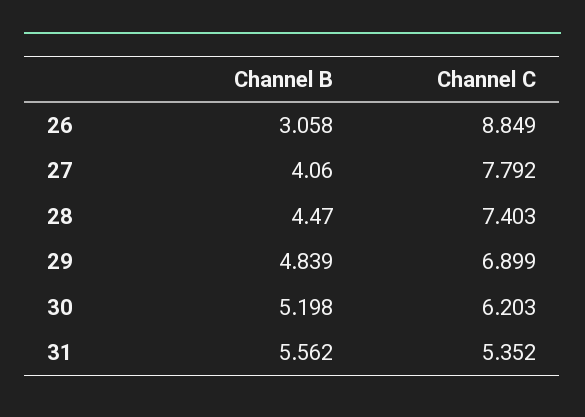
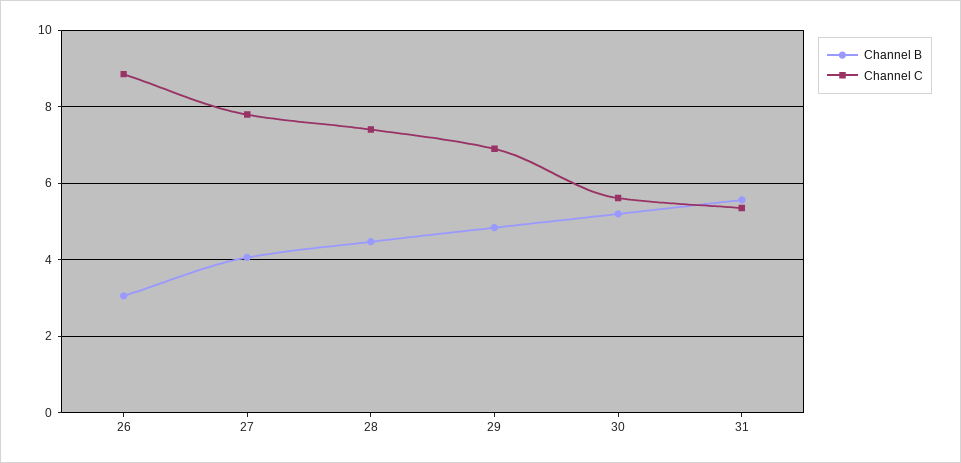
Channel C, 30: 6.203 -> 5.6

